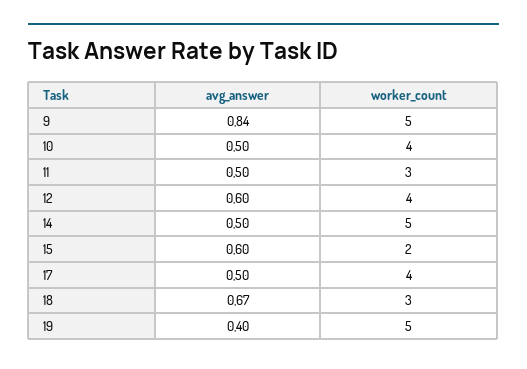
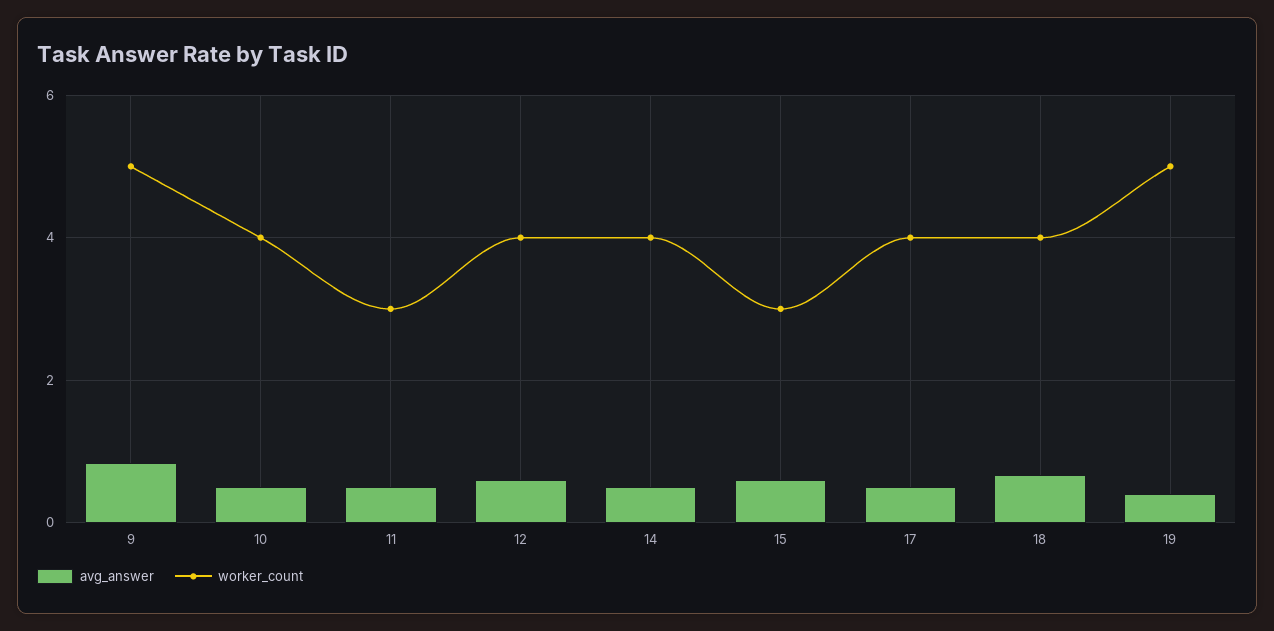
worker_count, 14: 5 -> 4
worker_count, 15: 2 -> 3
worker_count, 18: 3 -> 4

